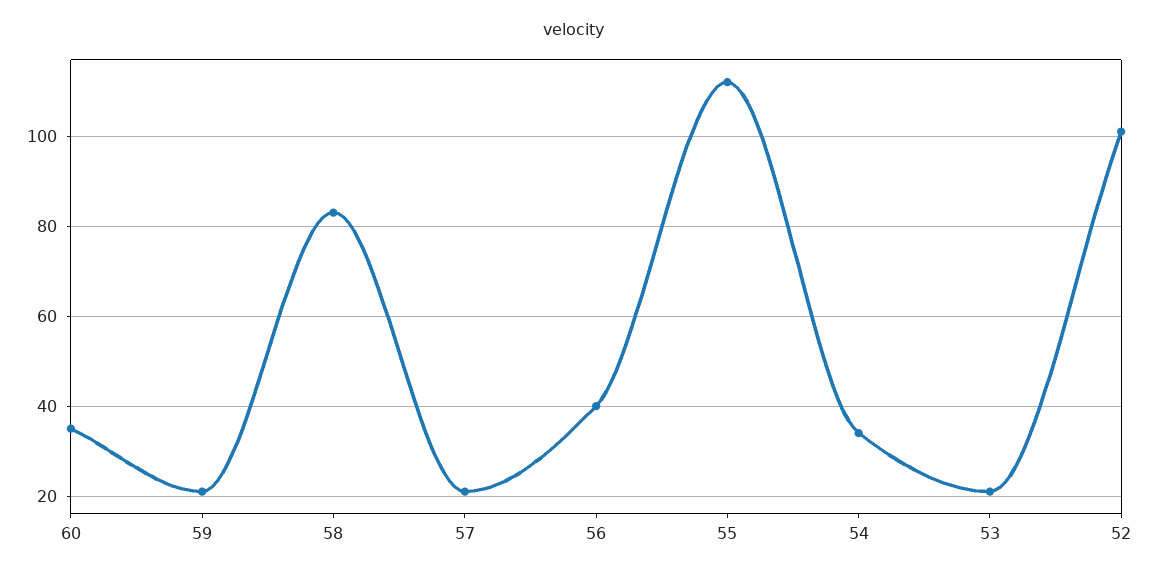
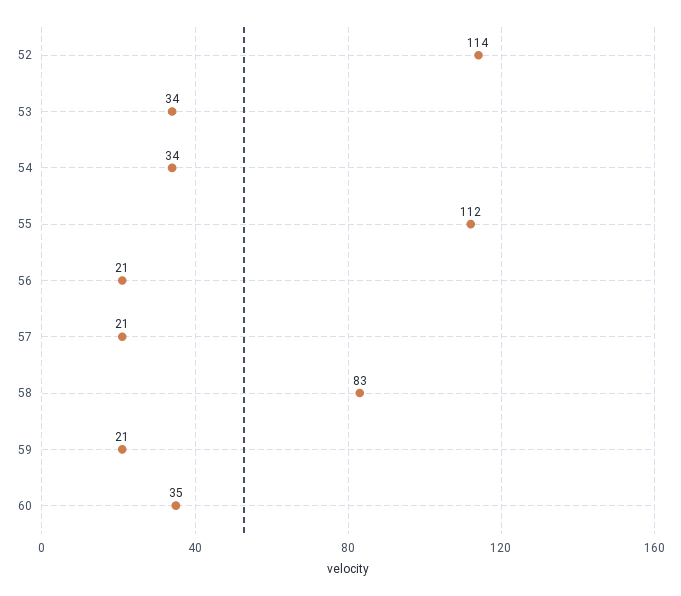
56: 40 -> 21
53: 20 -> 34
52: 100 -> 114

